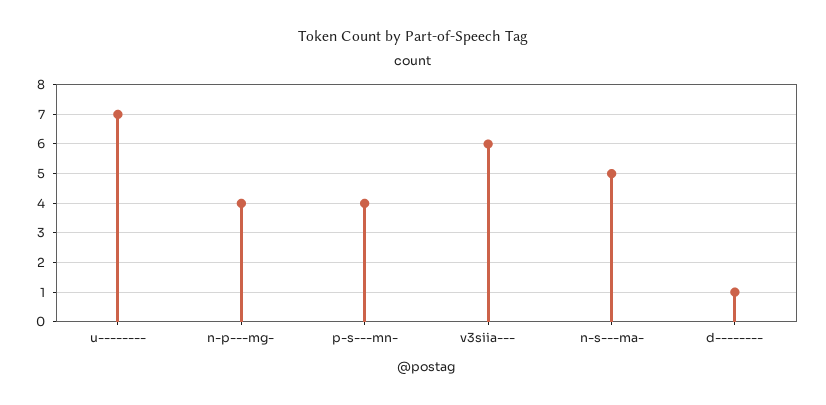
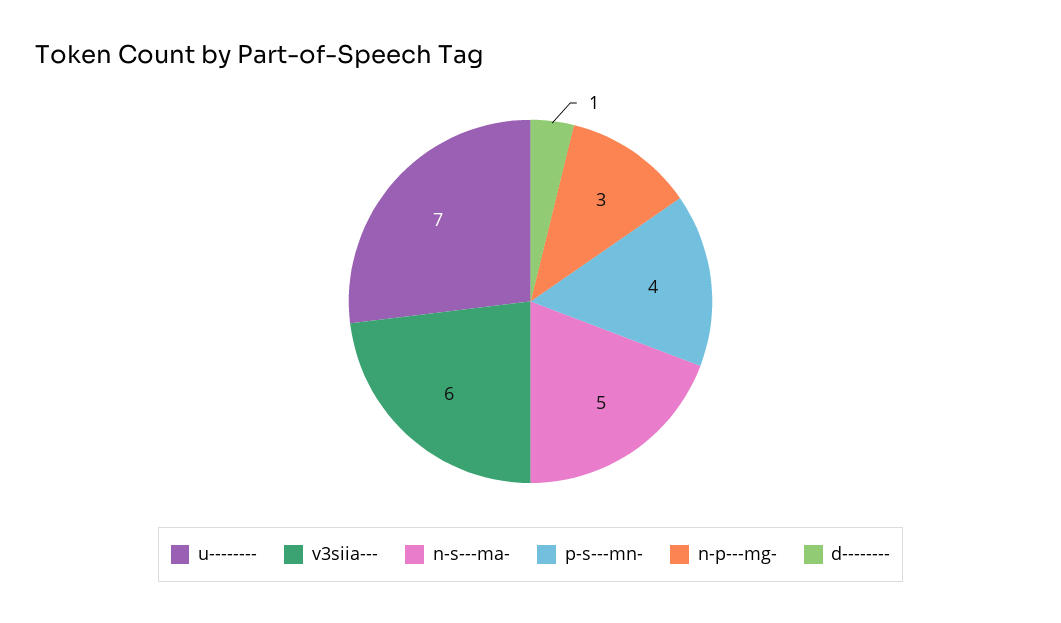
n-p---mg-: 4 -> 3

